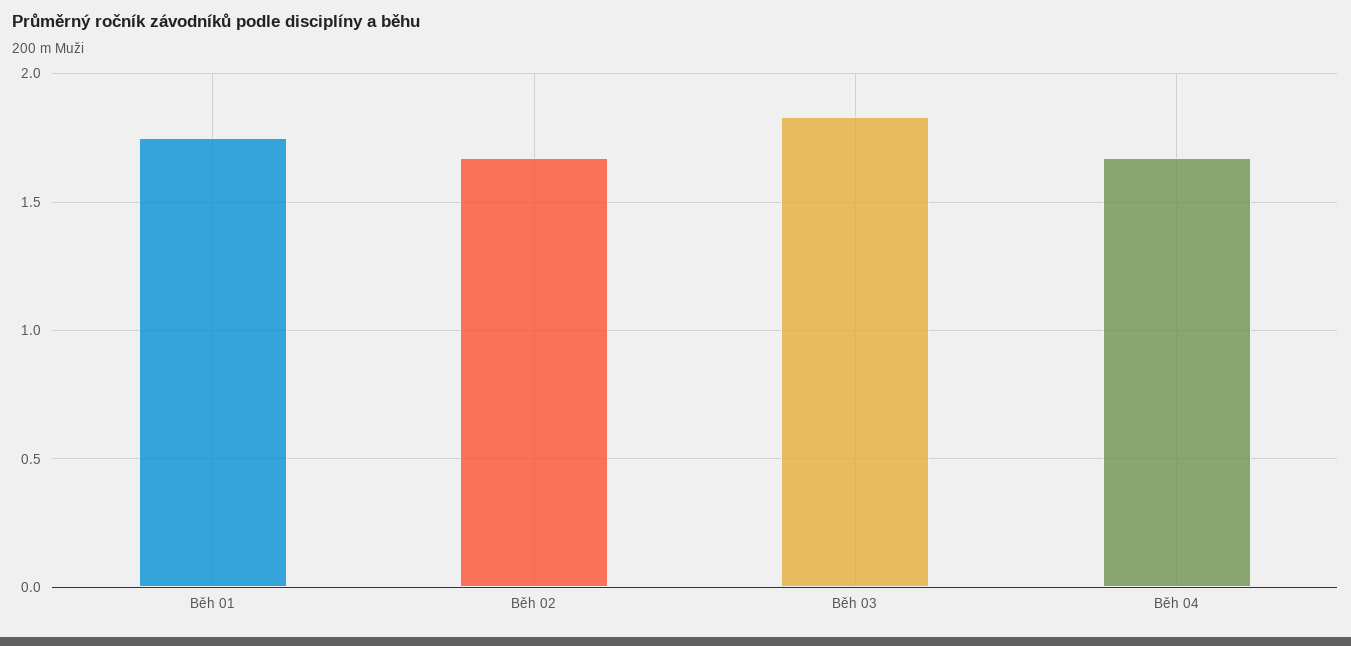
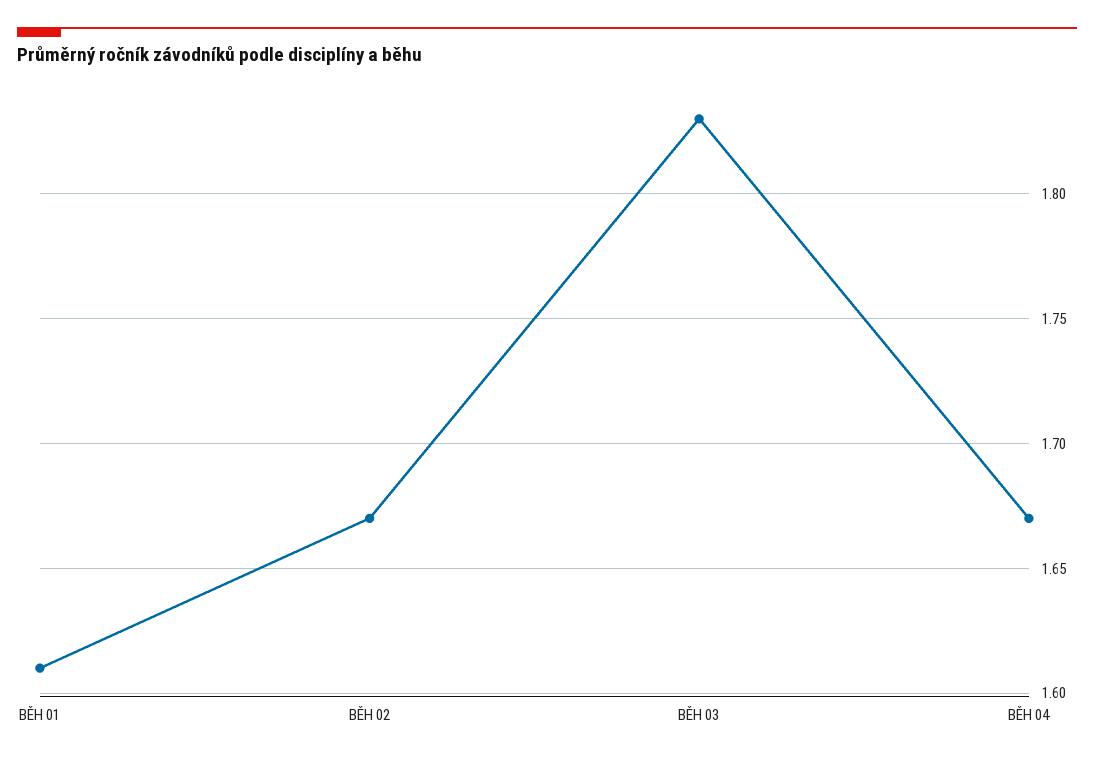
Běh 01: 1.75 -> 1.61

